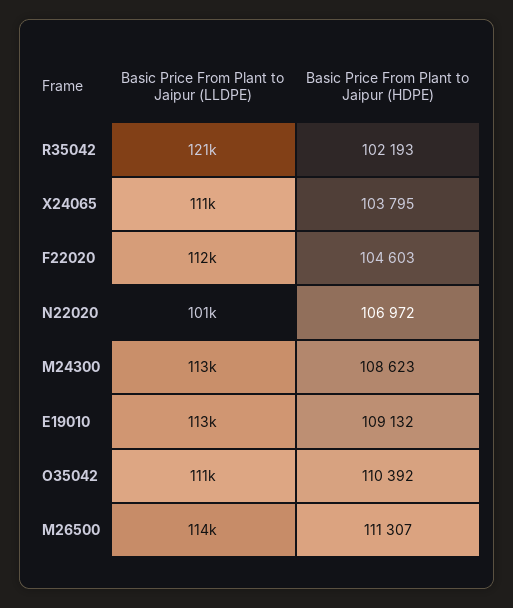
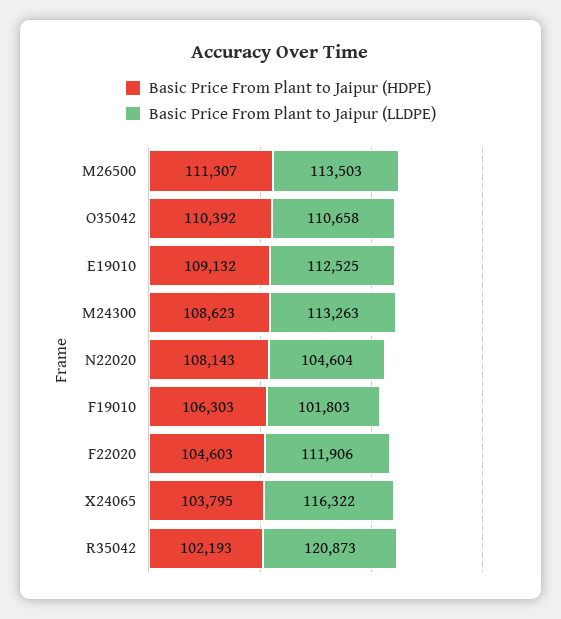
Basic Price From Plant to Jaipur (LLDPE), X24065: 111000 -> 116322
Basic Price From Plant to Jaipur (LLDPE), N22020: 101000 -> 104604
Basic Price From Plant to Jaipur (HDPE), N22020: 106972 -> 108143
Basic Price From Plant to Jaipur (HDPE), F19010: none -> 106303
Basic Price From Plant to Jaipur (LLDPE), F19010: none -> 101803

